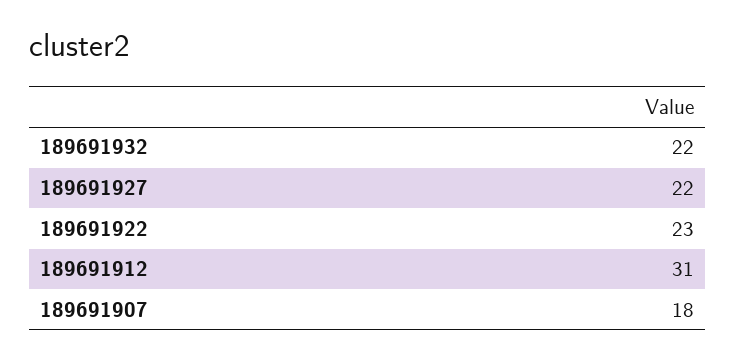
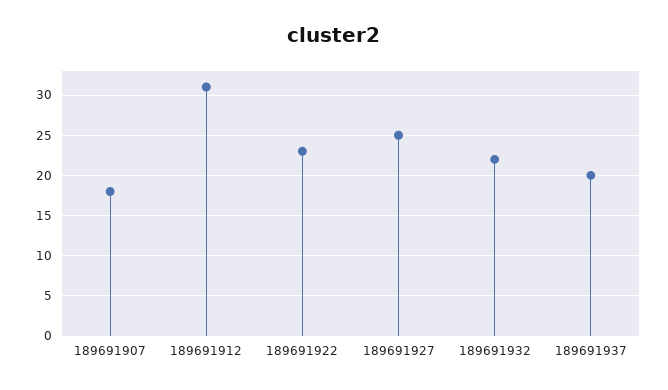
189691927: 22 -> 25
189691937: none -> 20

